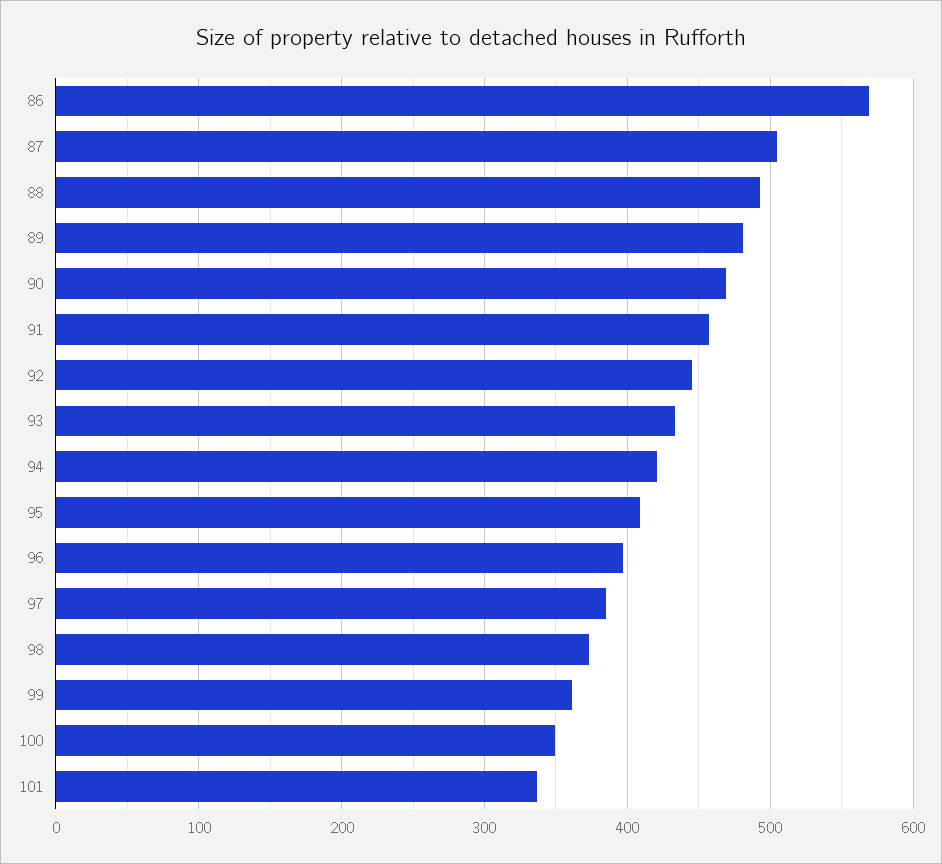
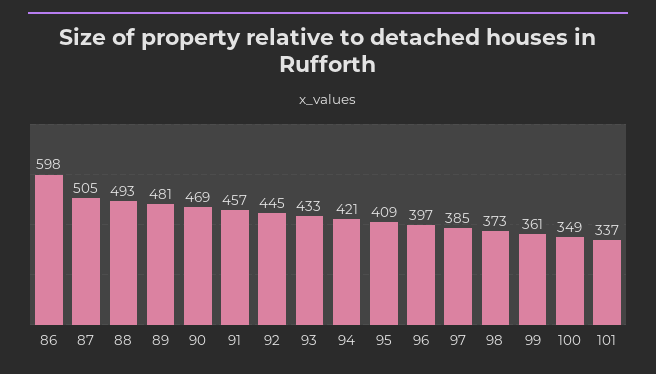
86: 570 -> 598

